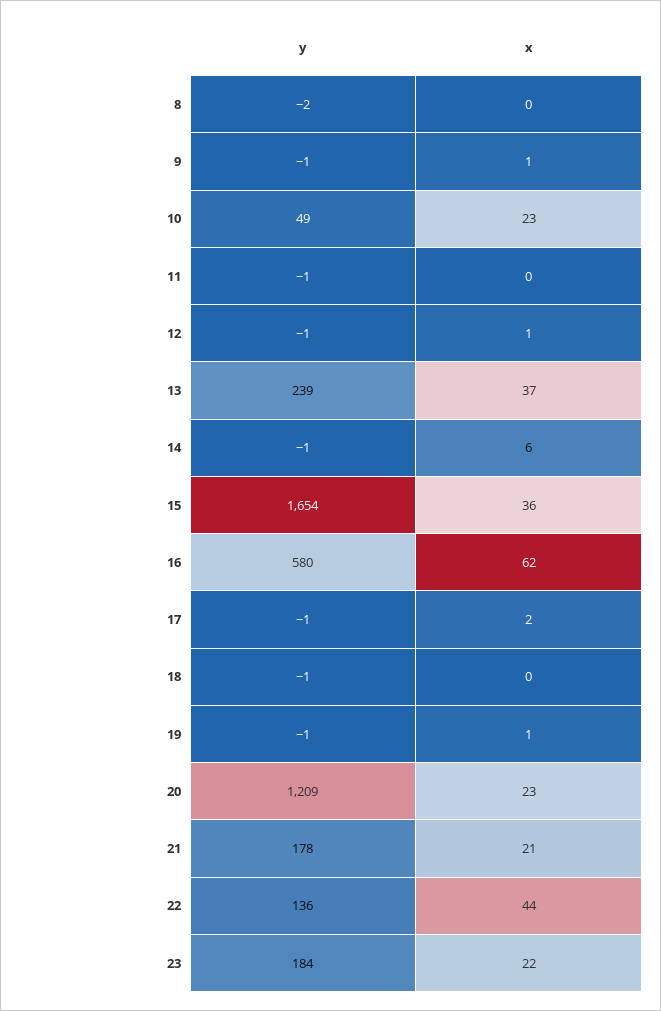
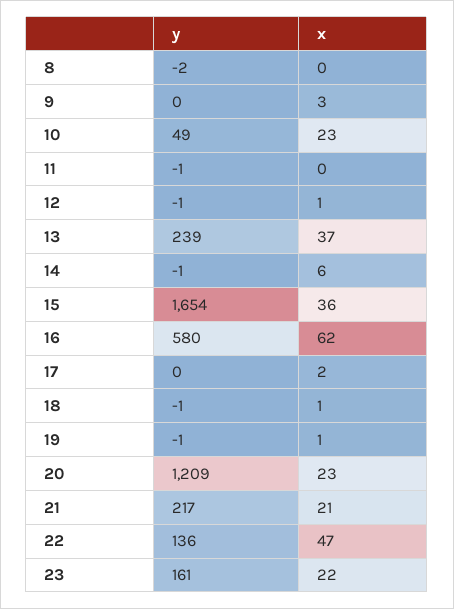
y, 9: -1 -> 0
x, 9: 1 -> 3
y, 17: -1 -> 0
x, 18: 0 -> 1
y, 21: 178 -> 217
x, 22: 44 -> 47
y, 23: 184 -> 161

